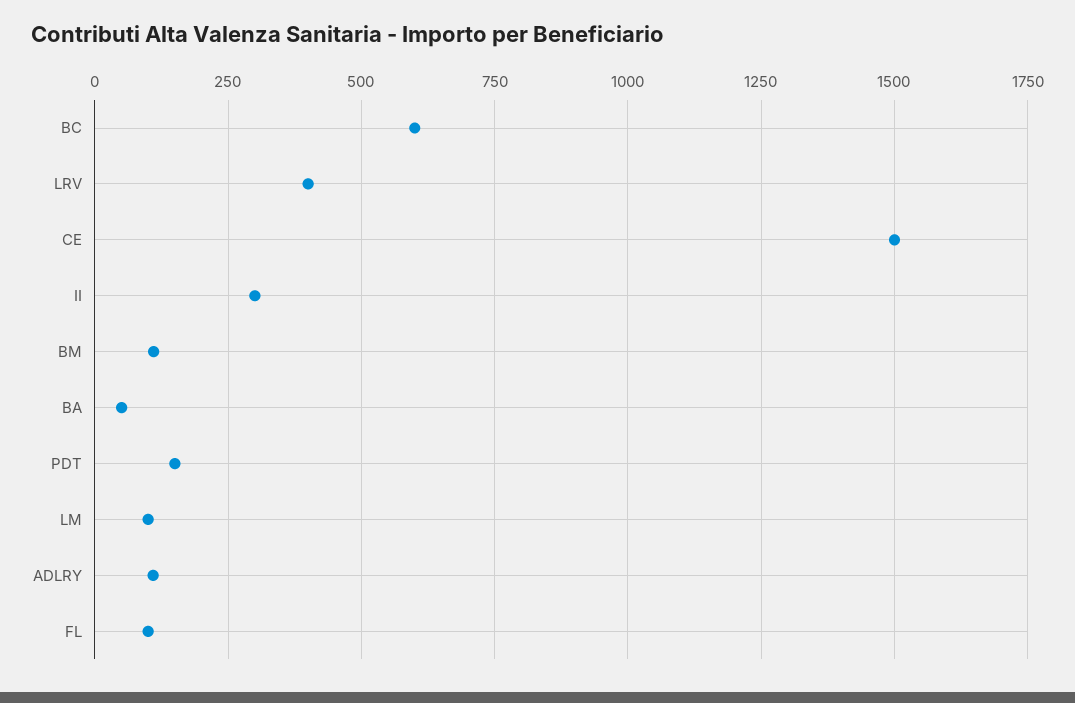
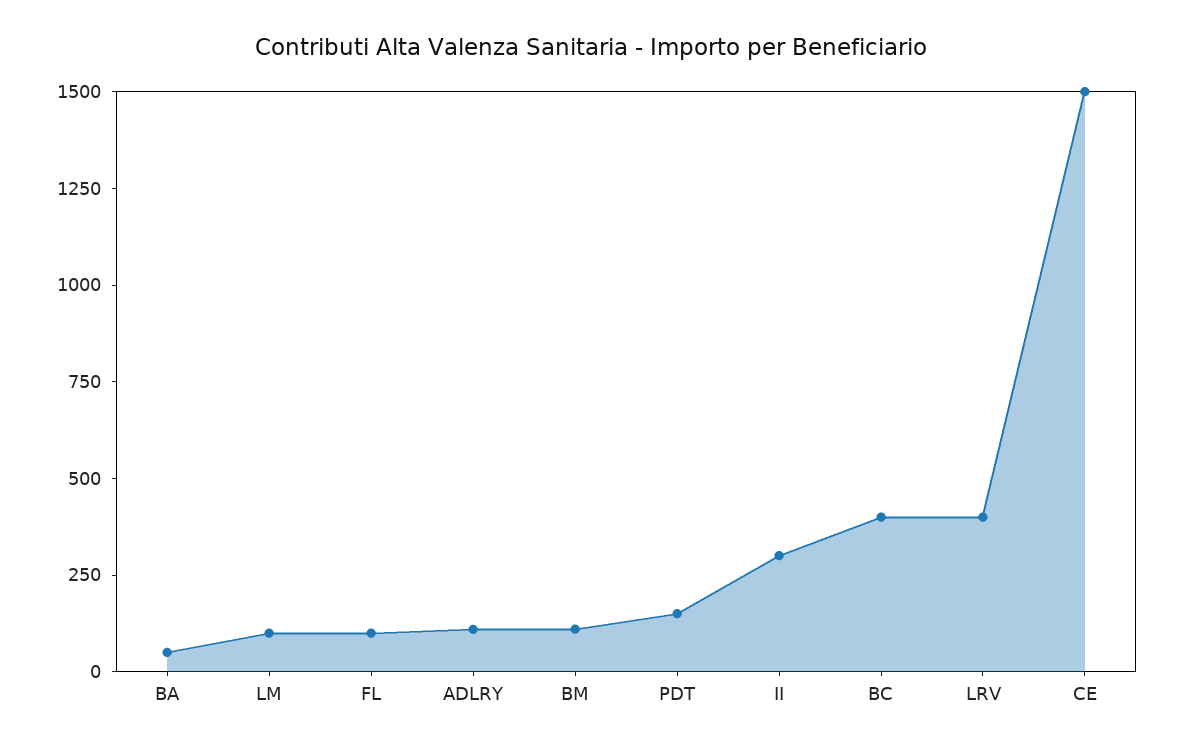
BC: 600 -> 400

